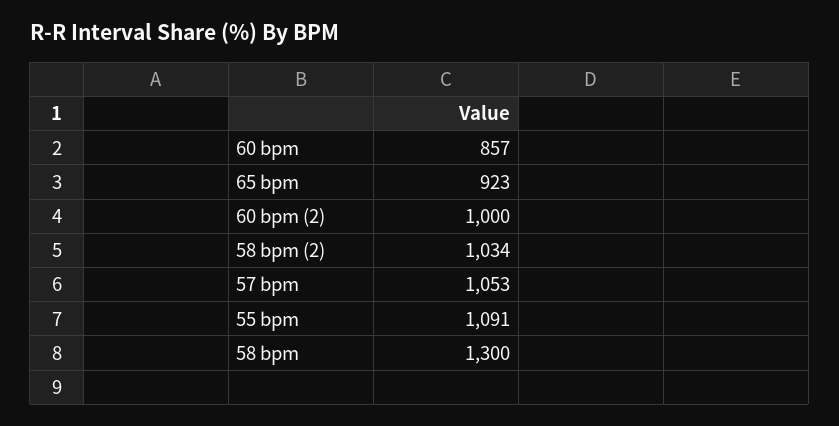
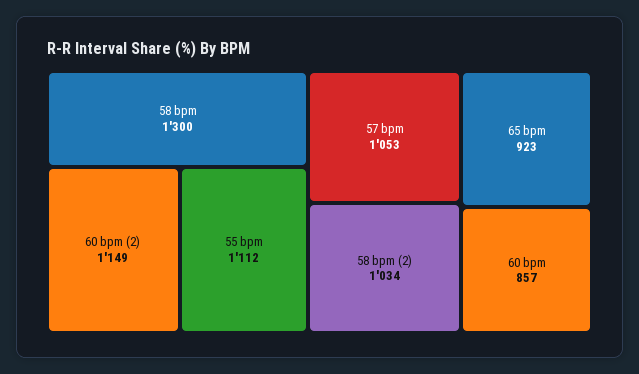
60 bpm (2): 1000 -> 1149
55 bpm: 1091 -> 1112

